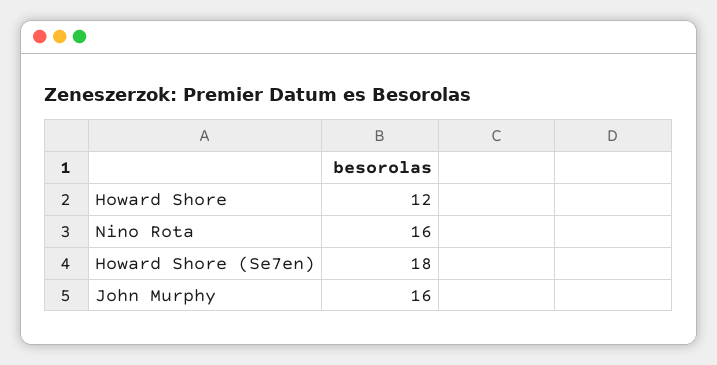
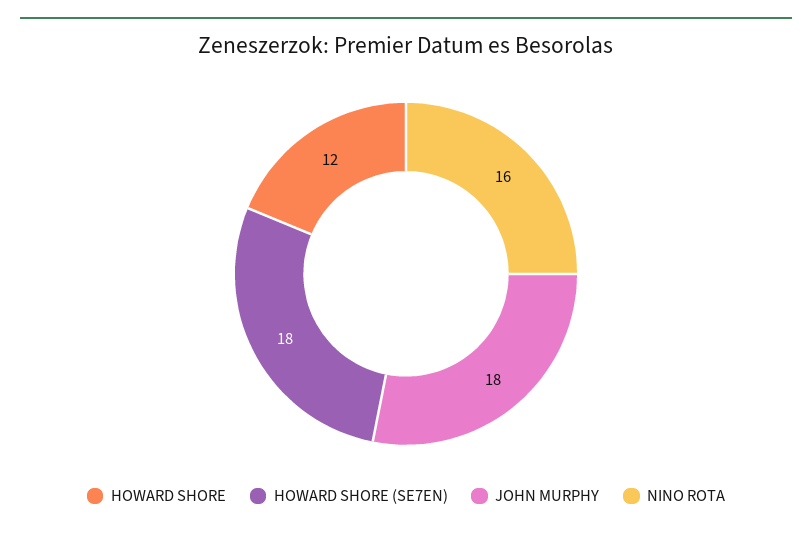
John Murphy: 16 -> 18

